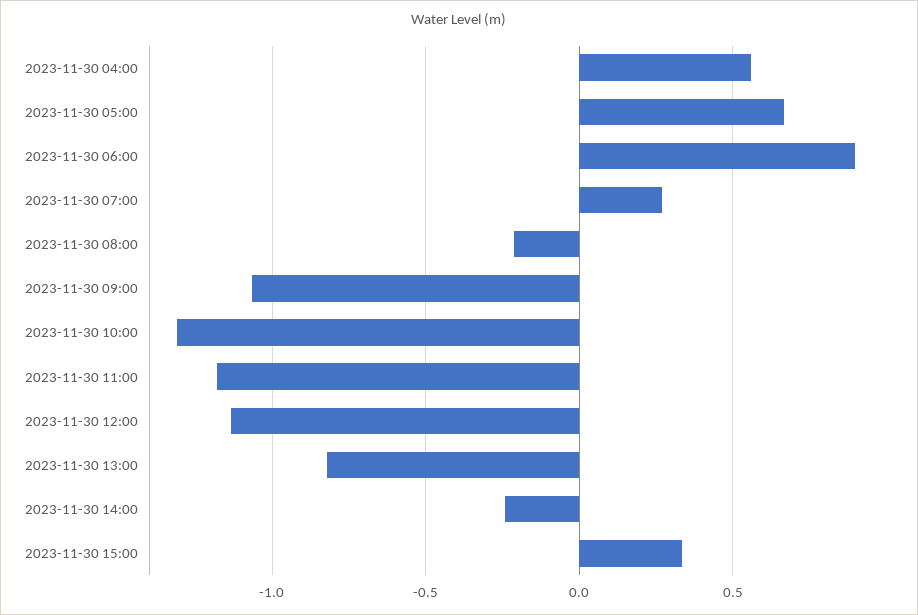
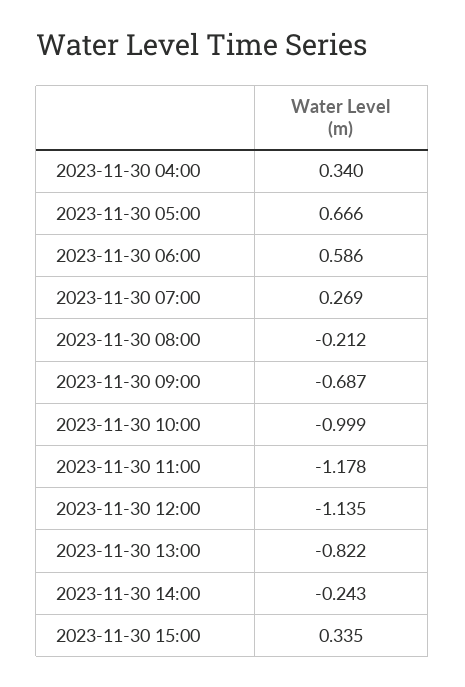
2023-11-30 04:00: 0.55 -> 0.34
2023-11-30 06:00: 0.9 -> 0.586
2023-11-30 09:00: -1.05 -> -0.687
2023-11-30 10:00: -1.3 -> -0.999

